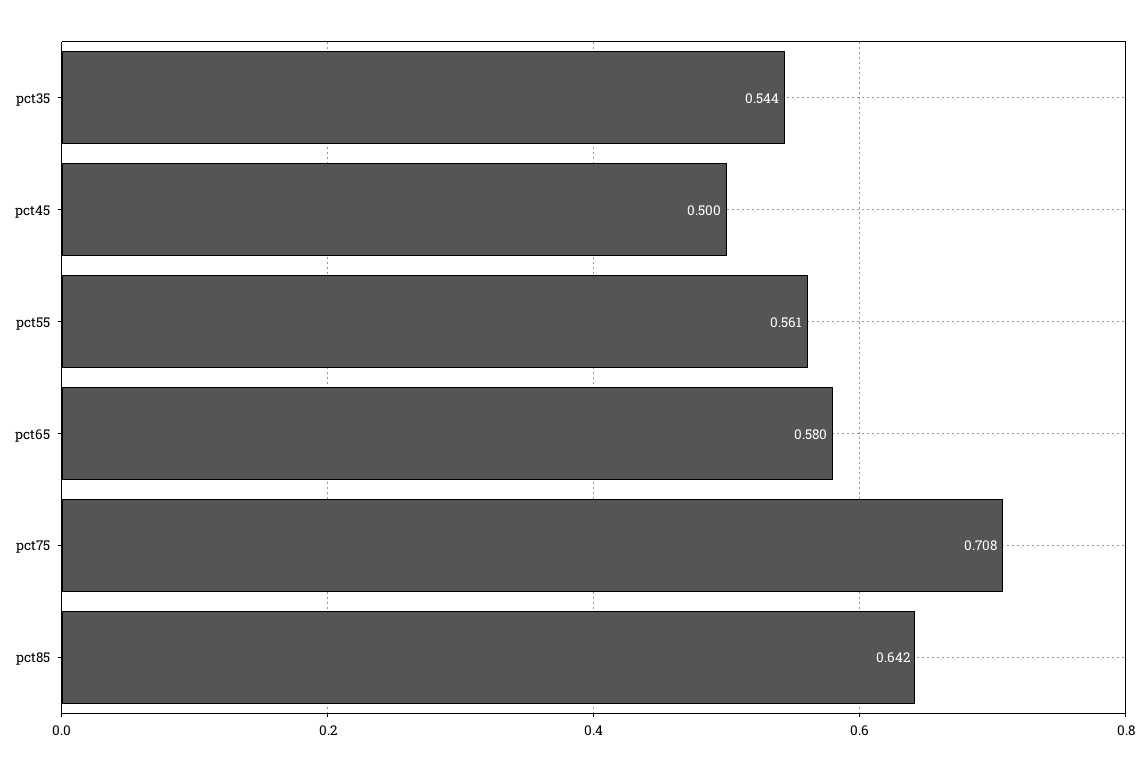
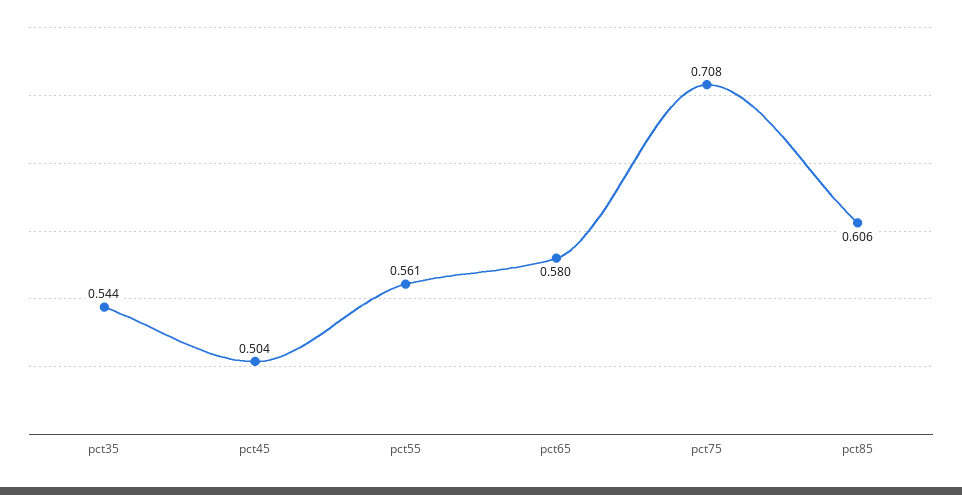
pct45: 0.5 -> 0.504
pct85: 0.642 -> 0.606

